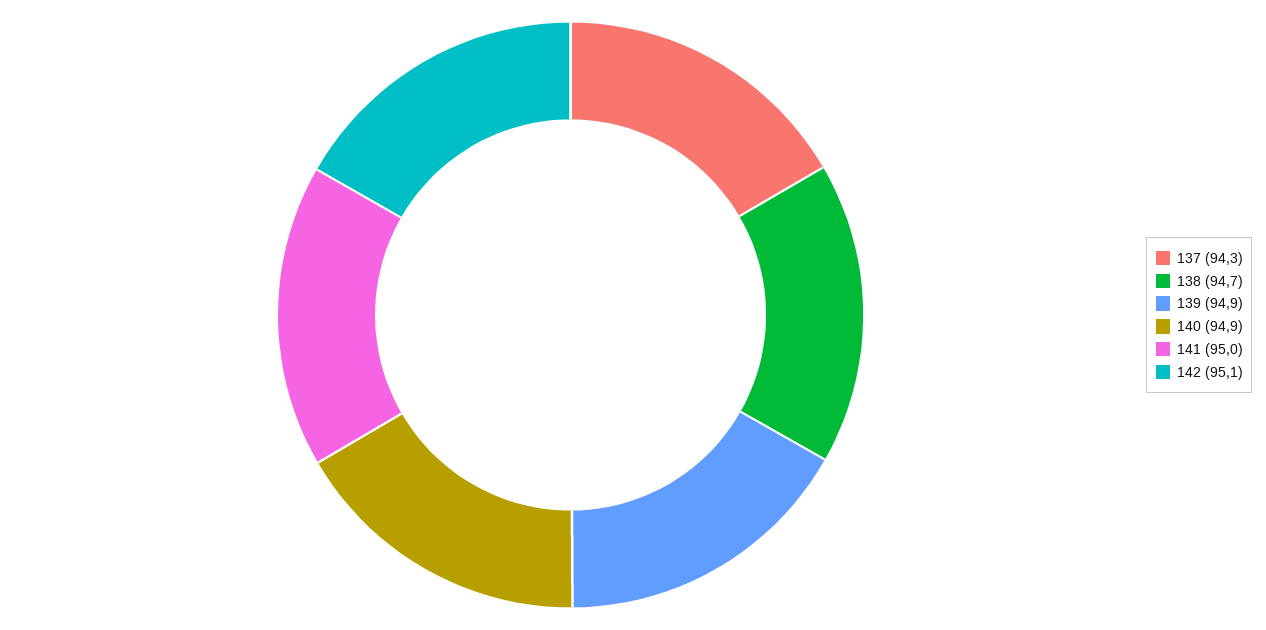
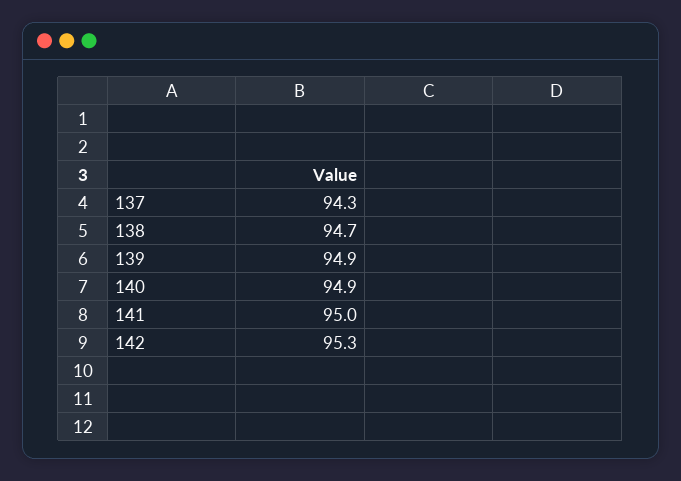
142: 95.1 -> 95.3

